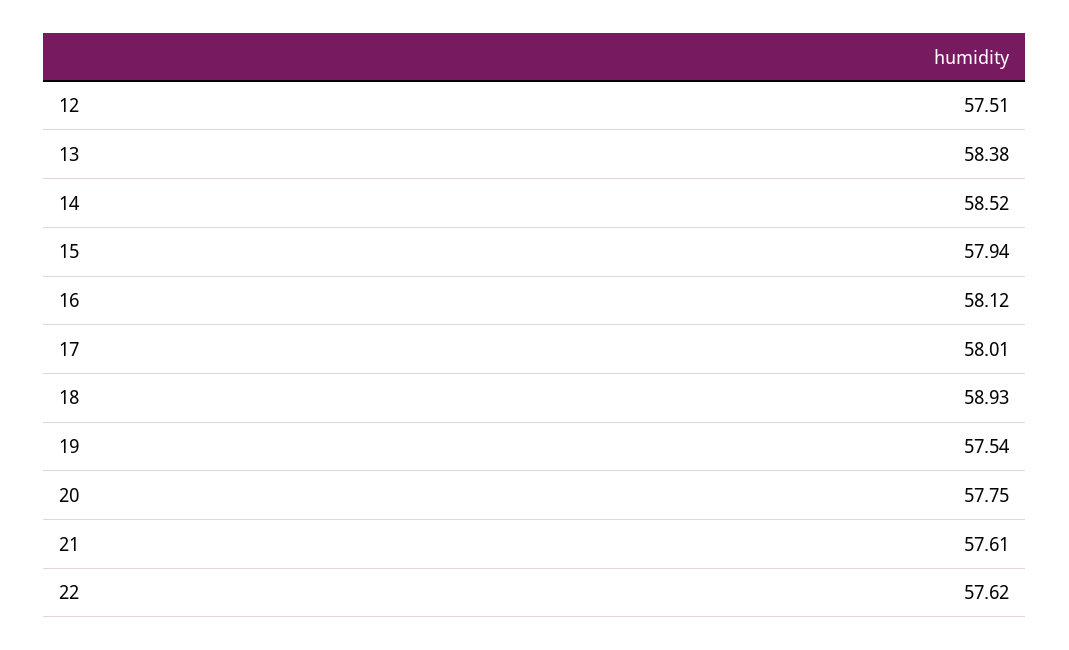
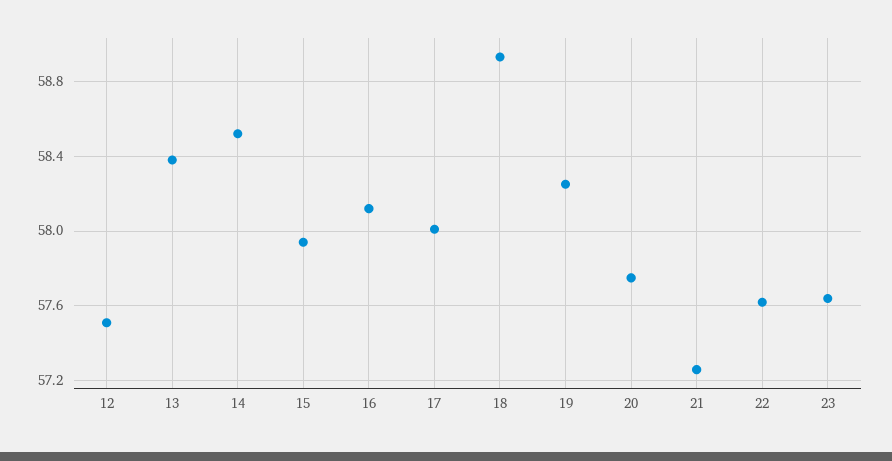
19: 57.54 -> 58.25
21: 57.61 -> 57.25
23: none -> 57.65

